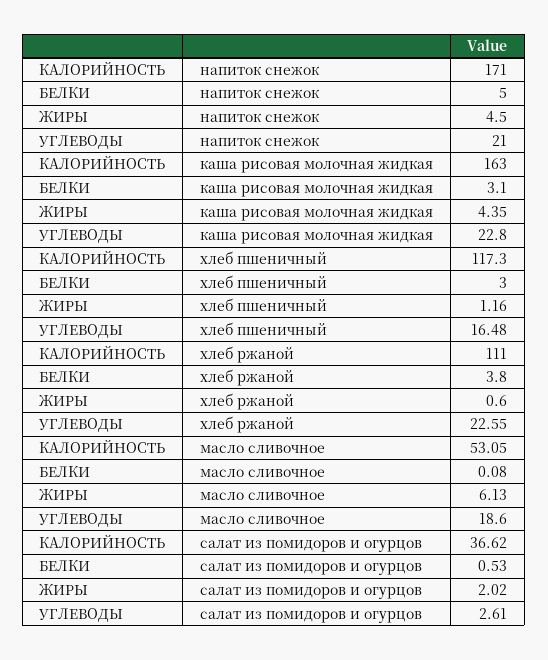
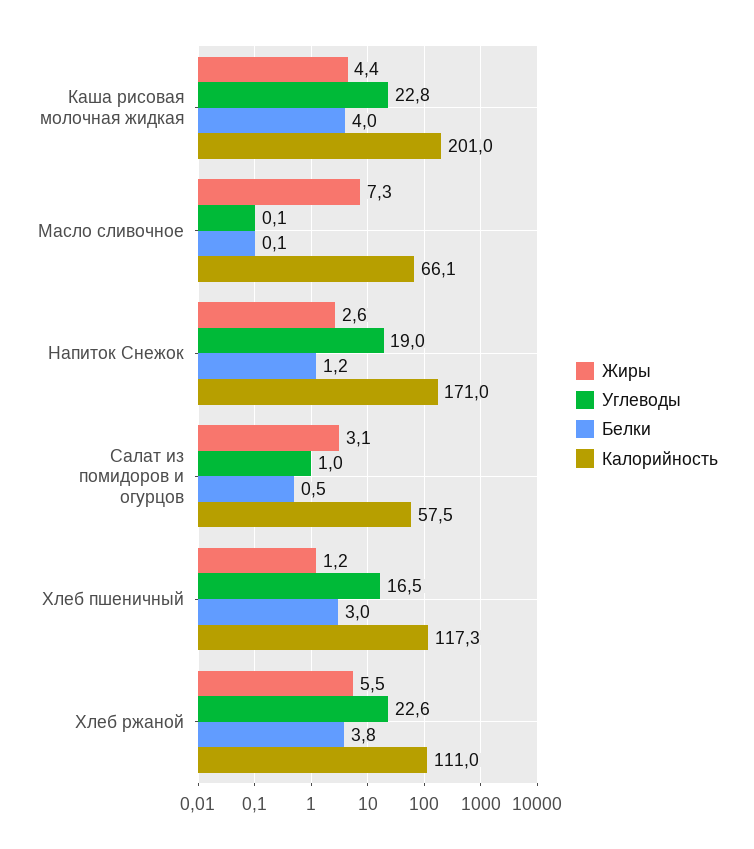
БЕЛКИ, напиток снежок: 5 -> 1.2
ЖИРЫ, напиток снежок: 4.5 -> 2.6
УГЛЕВОДЫ, напиток снежок: 21 -> 19
КАЛОРИЙНОСТЬ, каша рисовая молочная жидкая: 163 -> 201
БЕЛКИ, каша рисовая молочная жидкая: 3.1 -> 4
ЖИРЫ, хлеб ржаной: 0.6 -> 5.5
КАЛОРИЙНОСТЬ, масло сливочное: 53.05 -> 66.1
ЖИРЫ, масло сливочное: 6.13 -> 7.3
УГЛЕВОДЫ, масло сливочное: 18.6 -> 0.1
КАЛОРИЙНОСТЬ, салат из помидоров и огурцов: 36.62 -> 57.5
ЖИРЫ, салат из помидоров и огурцов: 2.02 -> 3.1
УГЛЕВОДЫ, салат из помидоров и огурцов: 2.61 -> 1

